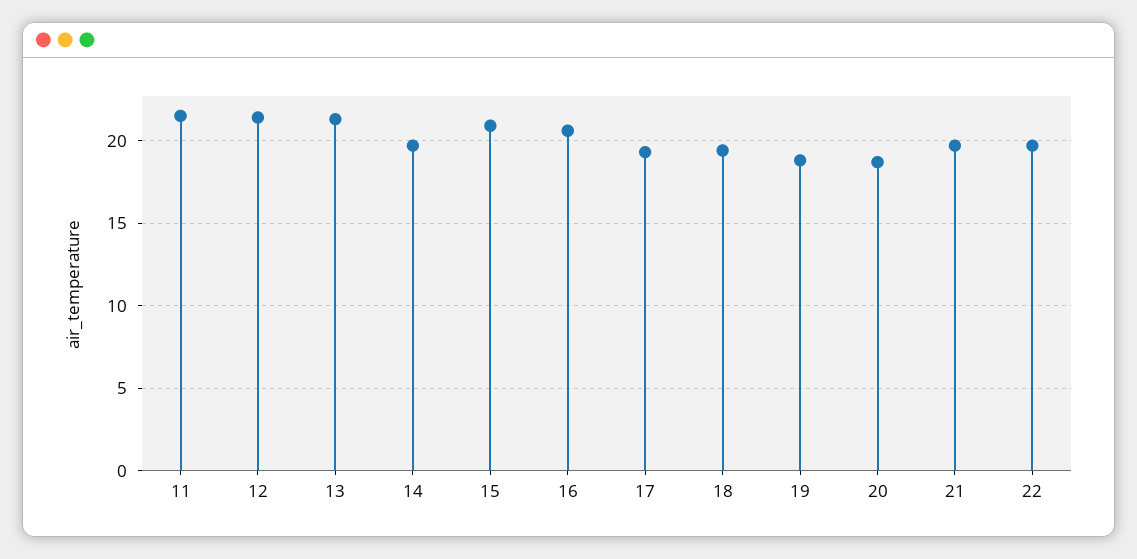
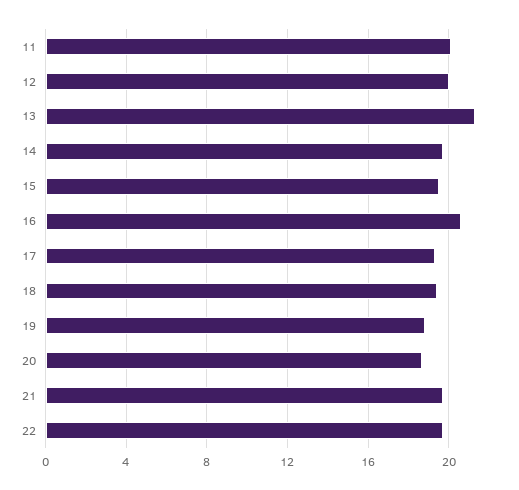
11: 21.5 -> 20
12: 21.5 -> 20
15: 21 -> 19.5

